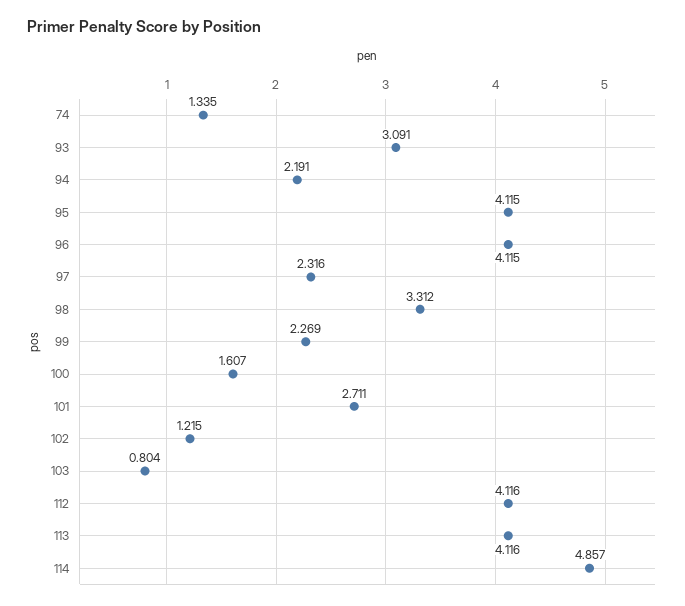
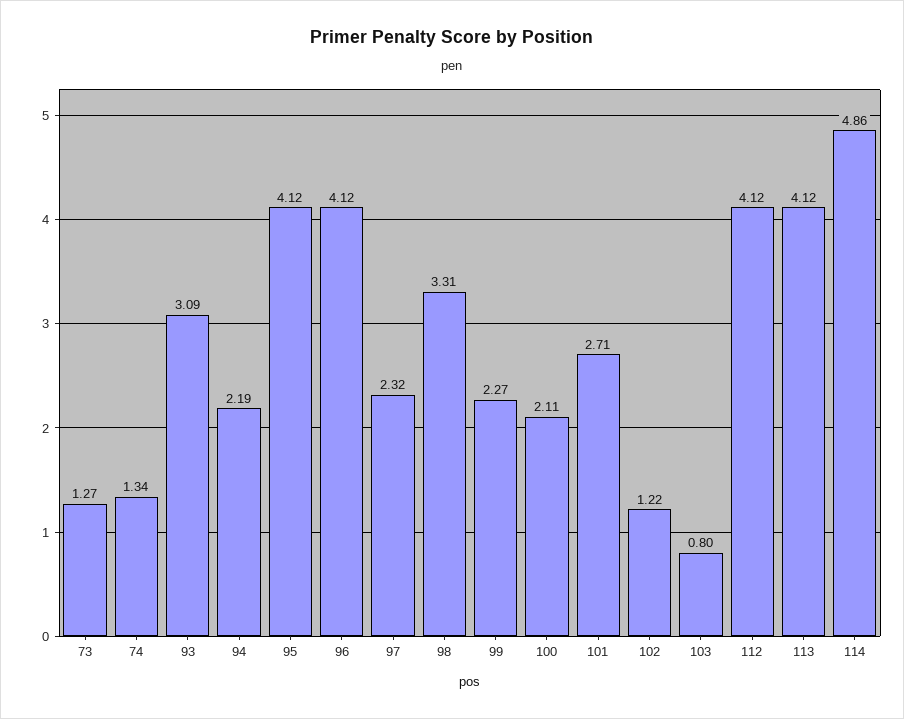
100: 1.607 -> 2.11
73: none -> 1.27

